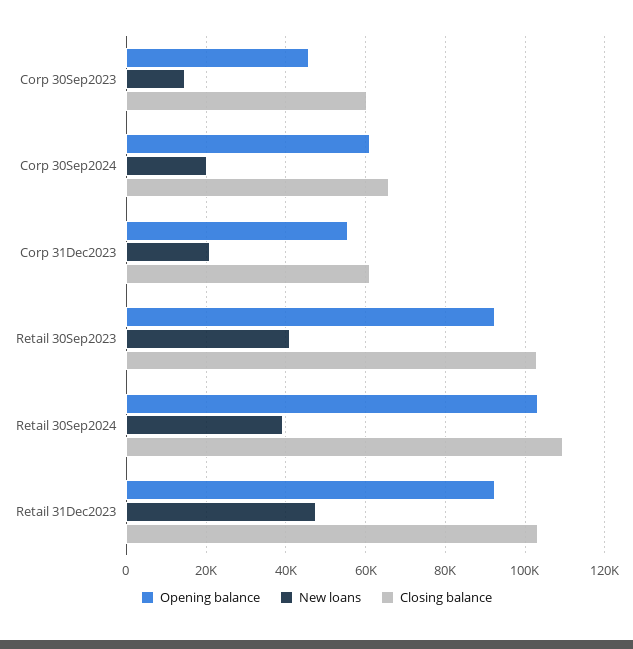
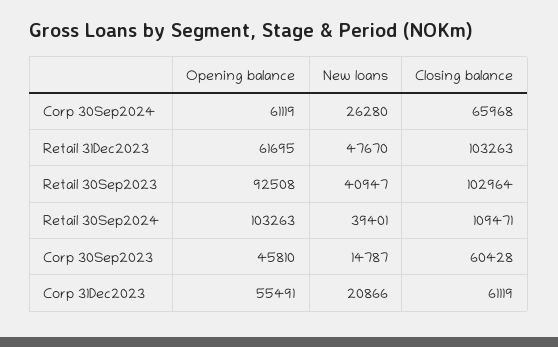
New loans, Corp 30Sep2024: 20000 -> 26280
Opening balance, Retail 31Dec2023: 92000 -> 61695

